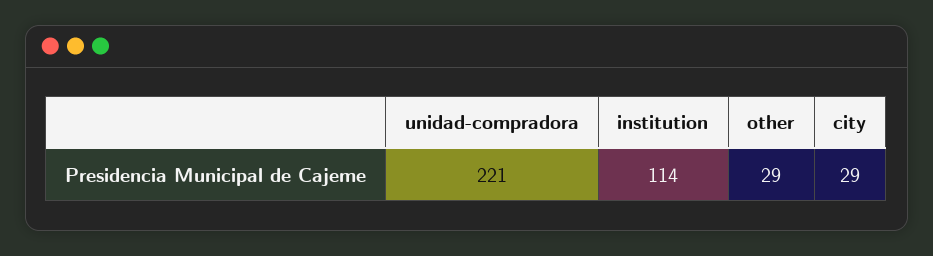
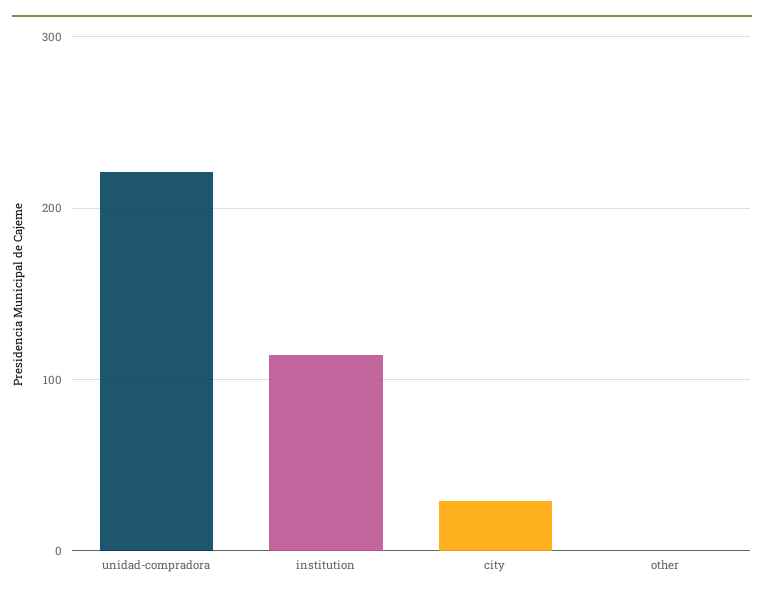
other: 29 -> 0

